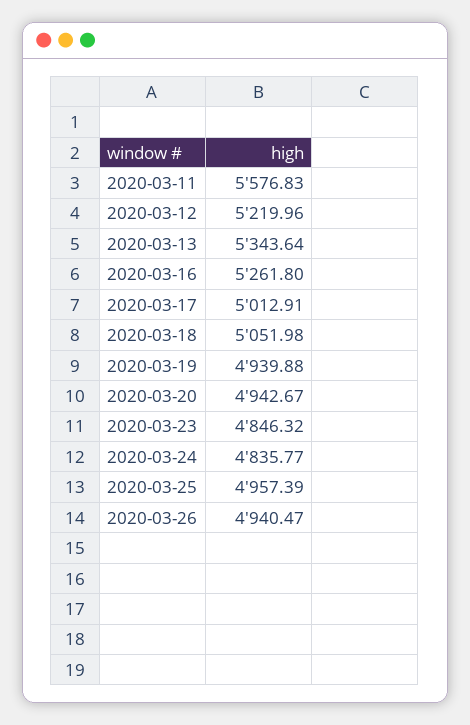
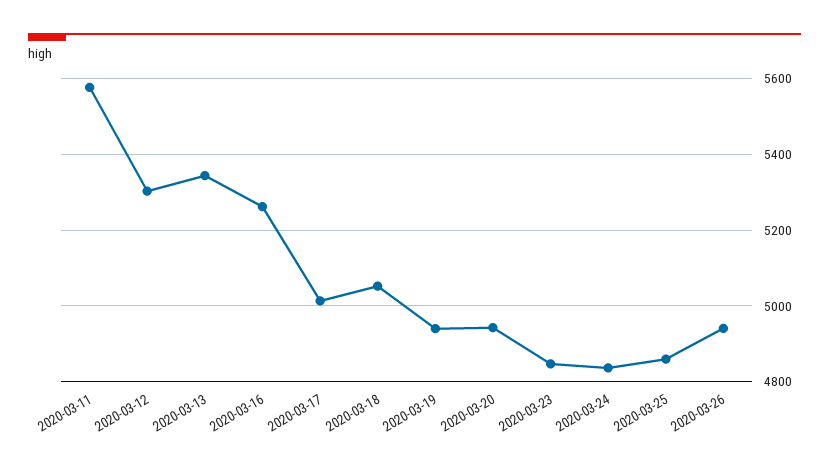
2020-03-12: 5219.96 -> 5300
2020-03-25: 4957.39 -> 4860

